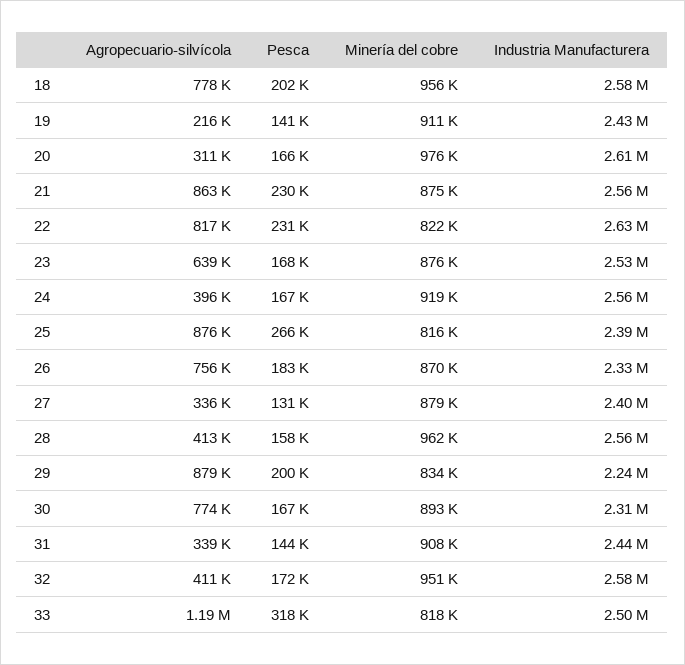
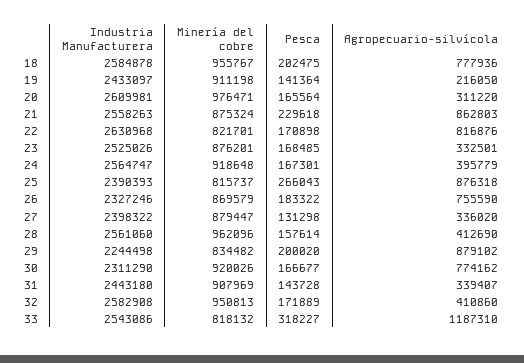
Pesca, 22: 231000 -> 170898
Agropecuario-silvícola, 23: 639000 -> 332501
Minería del cobre, 30: 893000 -> 920026
Industria Manufacturera, 33: 2500000 -> 2543086

